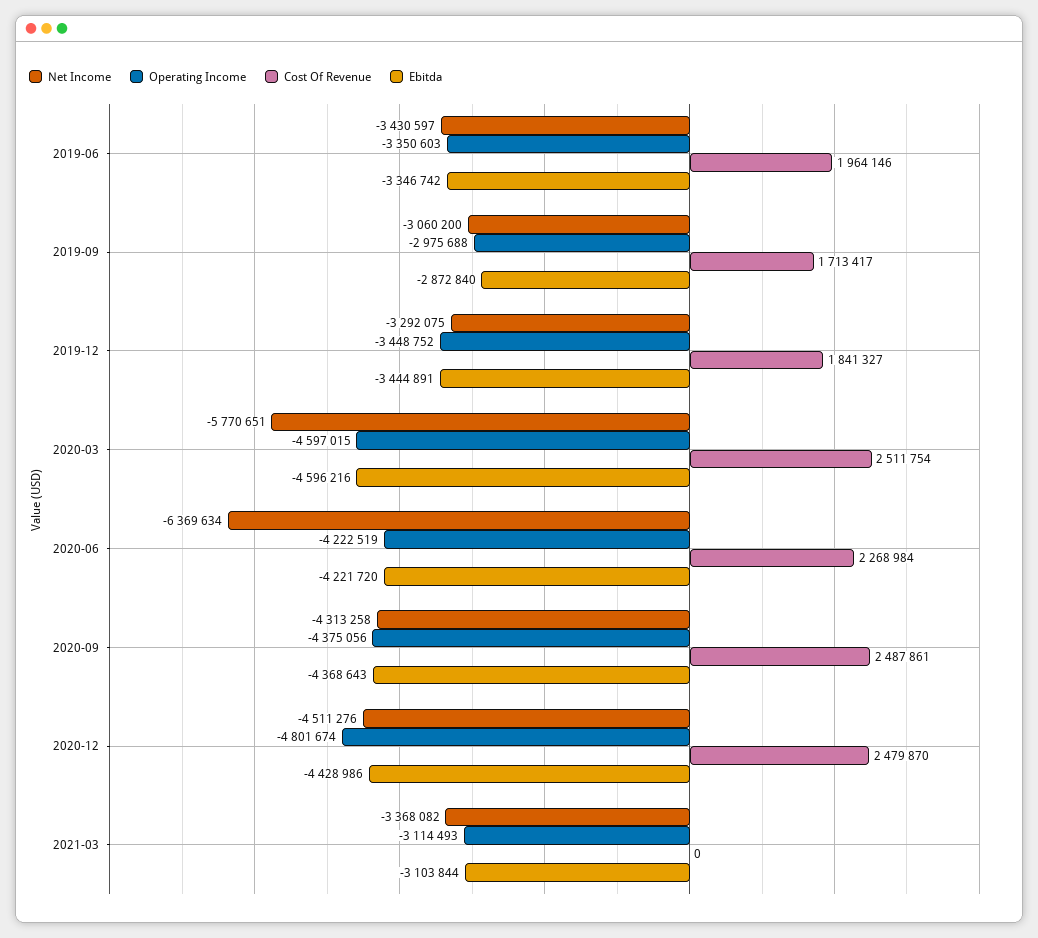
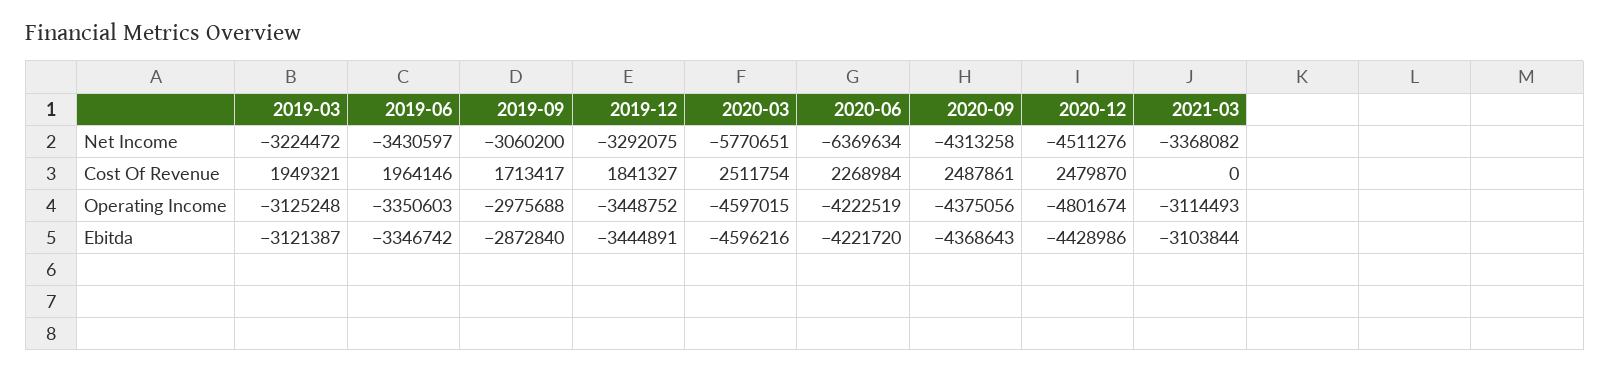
Net Income, 2019-03: none -> -3224472
Cost Of Revenue, 2019-03: none -> 1949321
Operating Income, 2019-03: none -> -3125248
Ebitda, 2019-03: none -> -3121387

